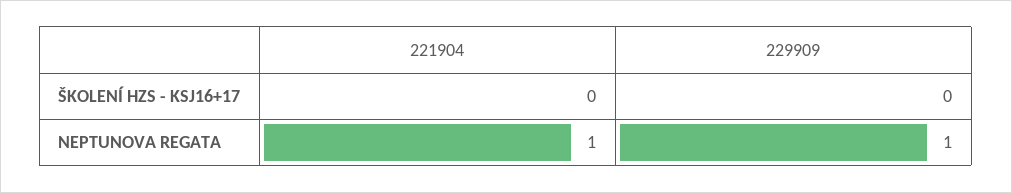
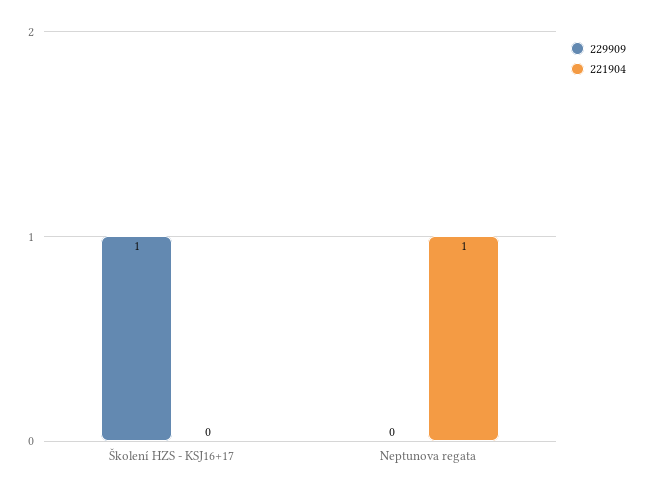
229909, ŠKOLENÍ HZS - KSJ16+17: 0 -> 1
229909, NEPTUNOVA REGATA: 1 -> 0

